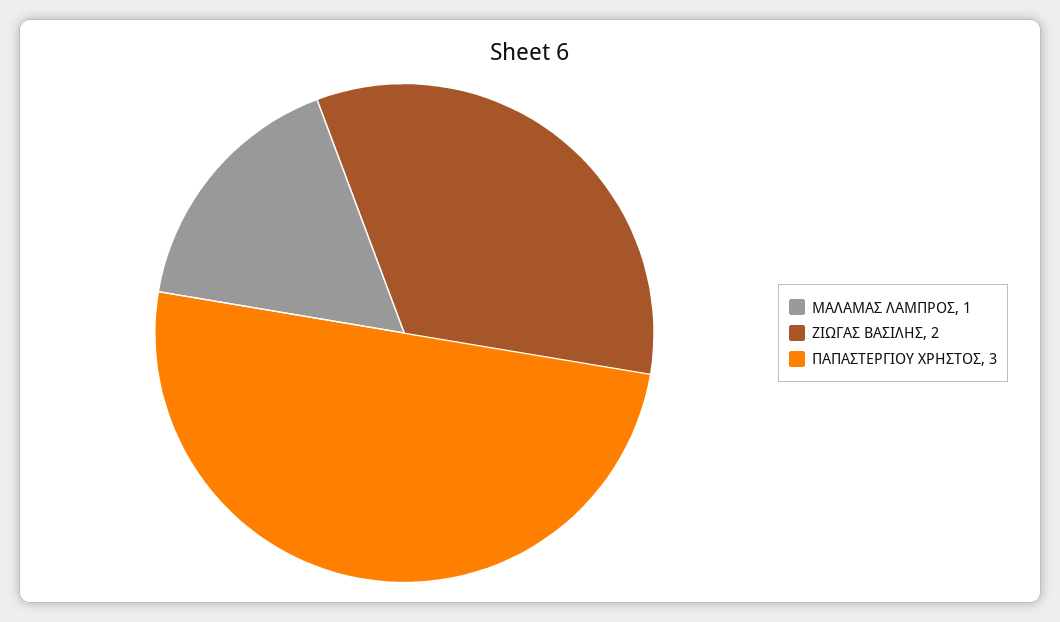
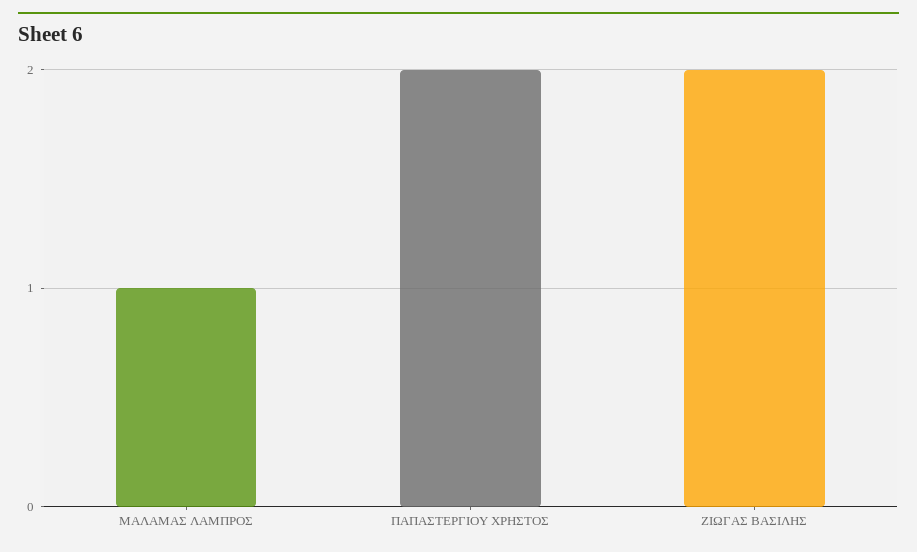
ΠΑΠΑΣΤΕΡΓΙΟΥ ΧΡΗΣΤΟΣ: 3 -> 2

